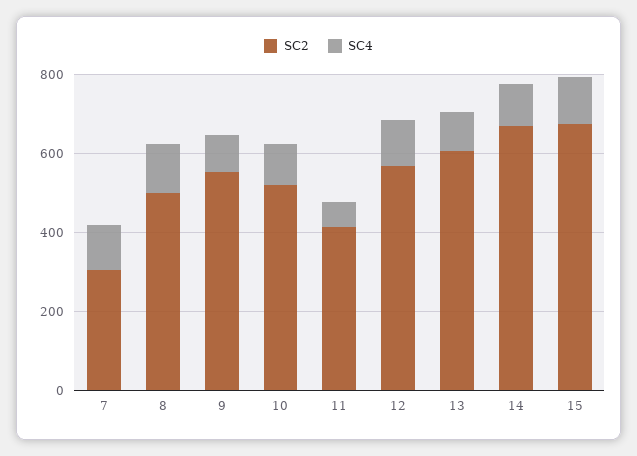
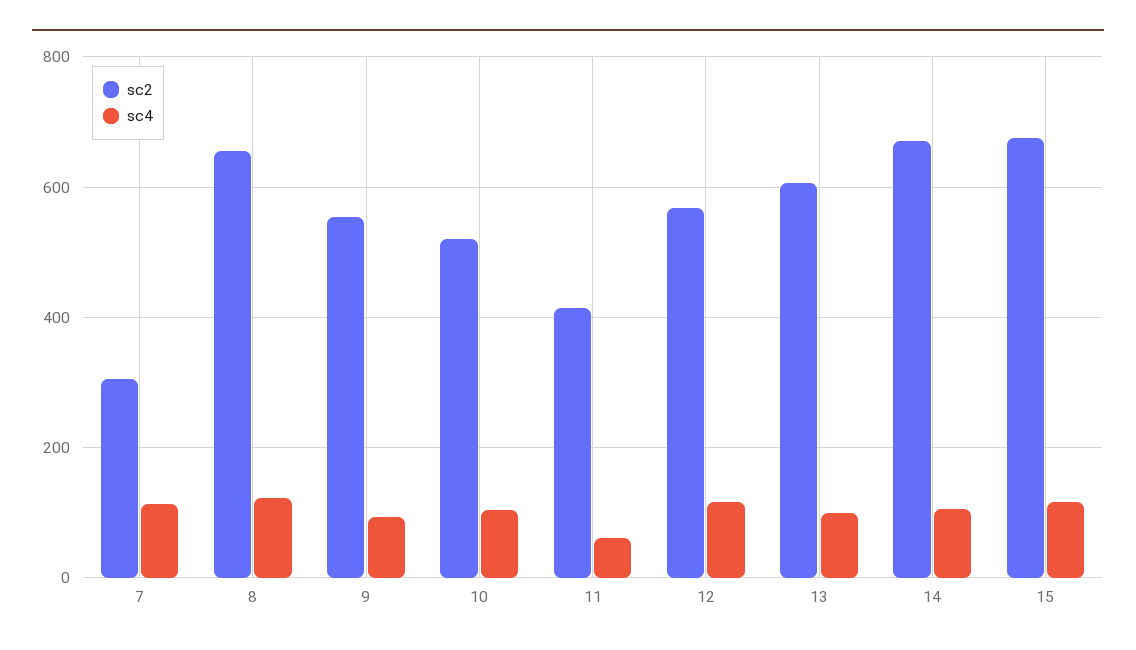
SC2, 8: 500 -> 660

